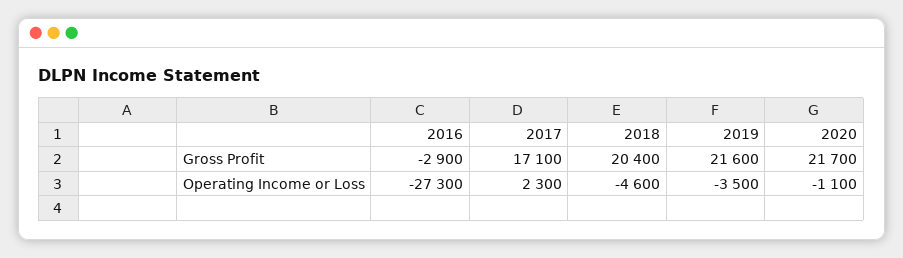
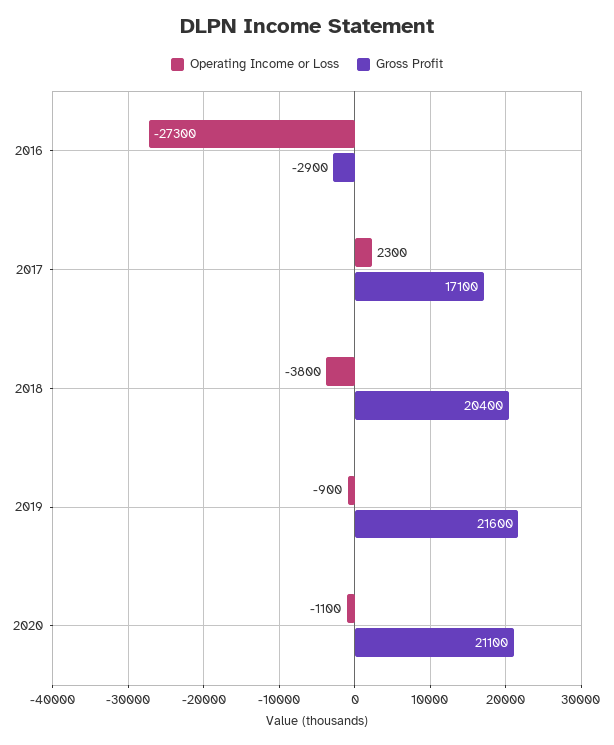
Gross Profit, 2020: 21700 -> 21100
Operating Income or Loss, 2018: -4600 -> -3800
Operating Income or Loss, 2019: -3500 -> -900

